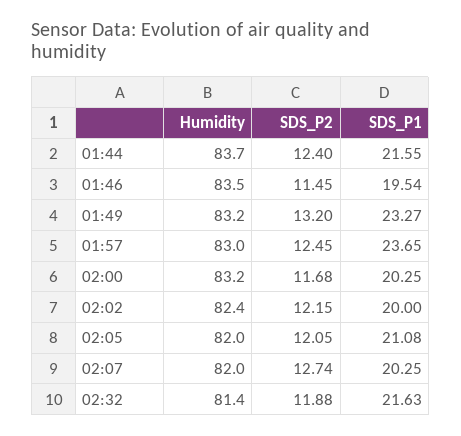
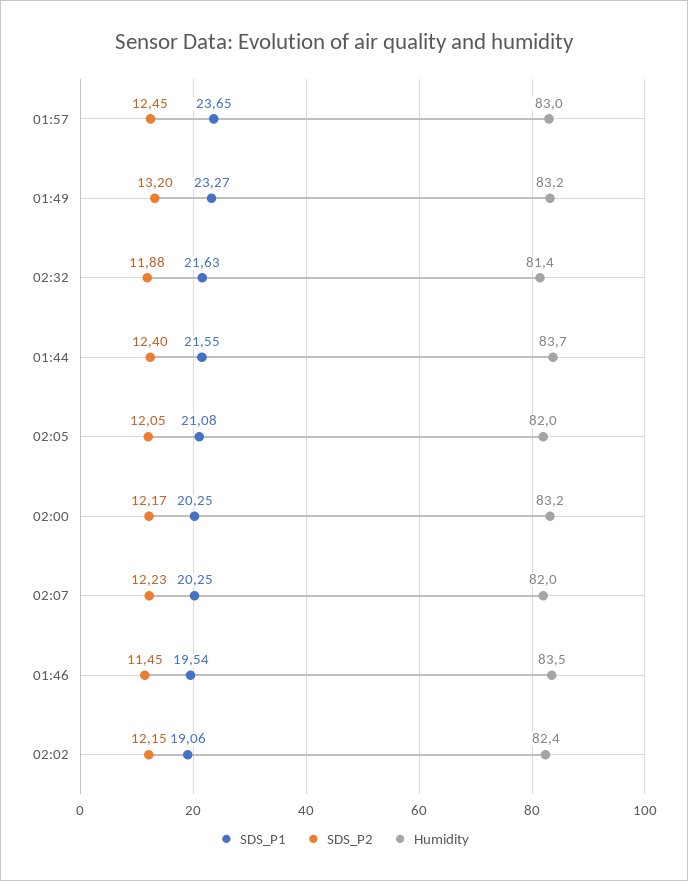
SDS_P2, 02:00: 11.68 -> 12.17
SDS_P1, 02:02: 20 -> 19.06
SDS_P2, 02:07: 12.74 -> 12.23

